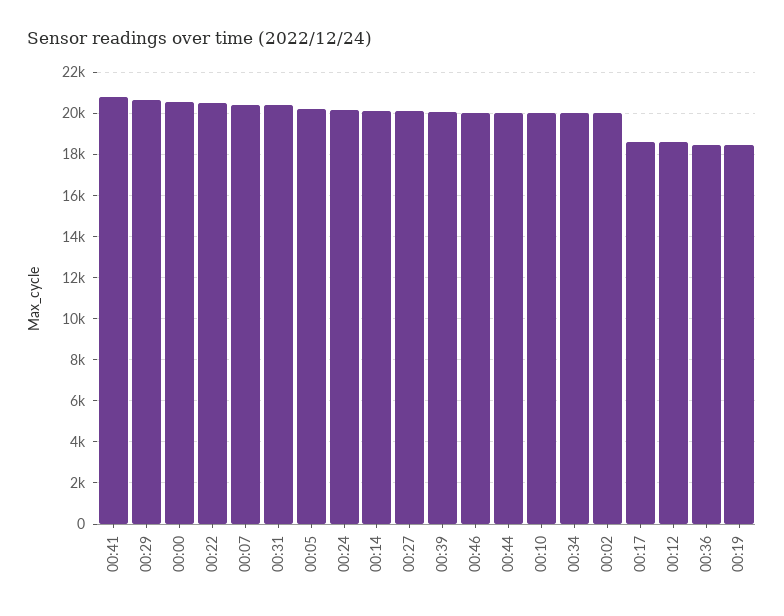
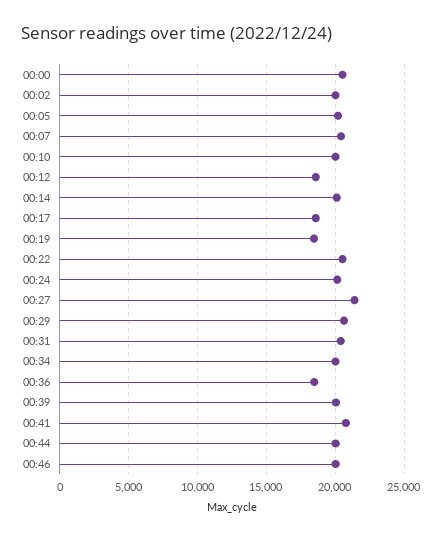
00:27: 20000 -> 21500

